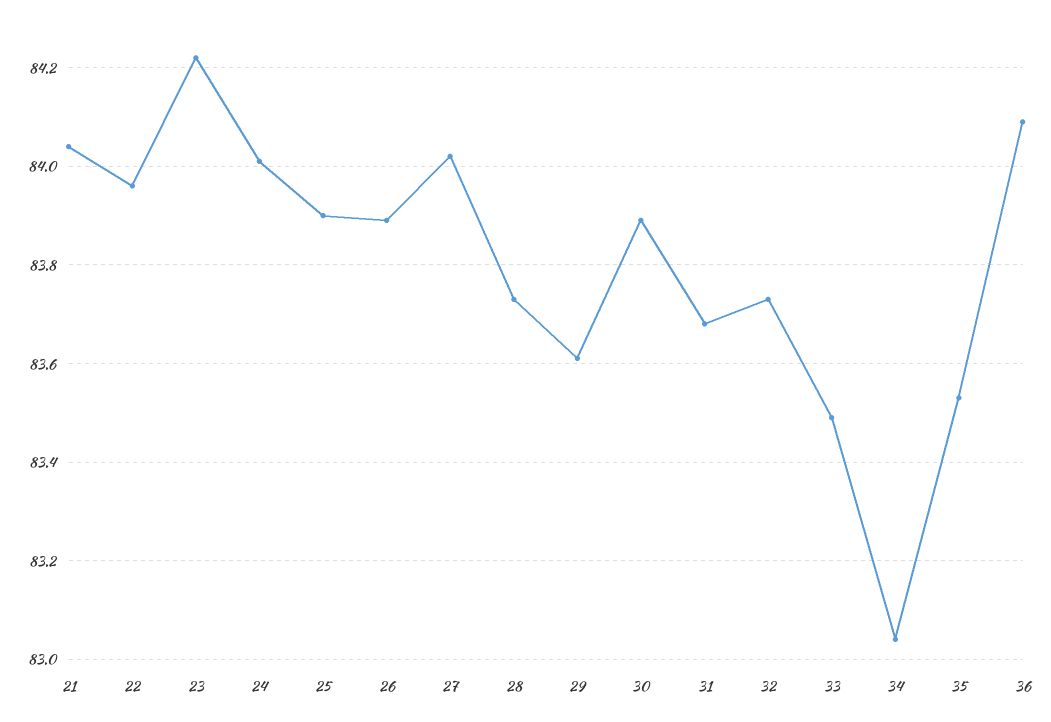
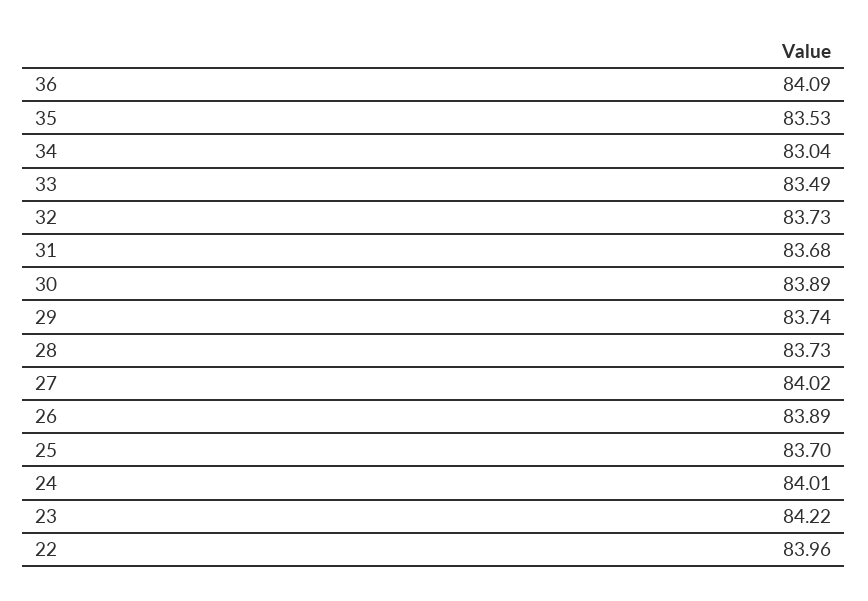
21: 84.05 -> none
25: 83.9 -> 83.7
29: 83.6 -> 83.74

